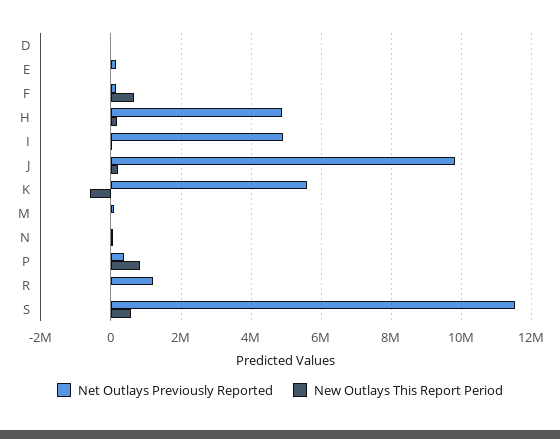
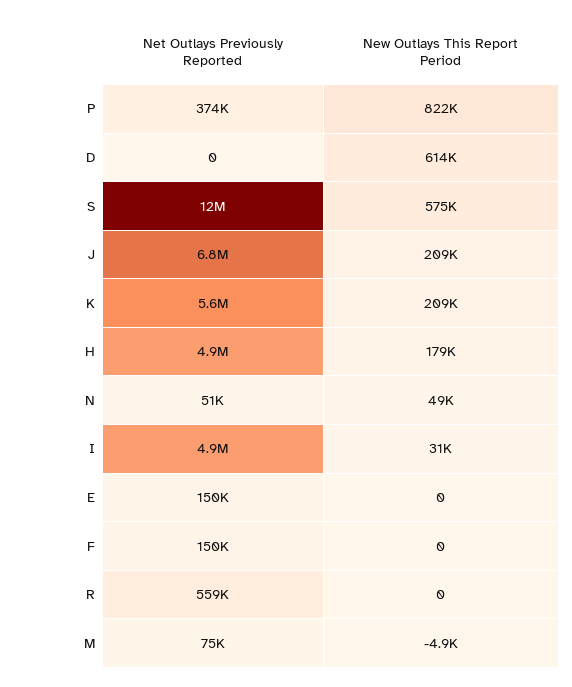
New Outlays This Report Period, D: 0 -> 614000
New Outlays This Report Period, F: 600000 -> 0
Net Outlays Previously Reported, J: 9800000 -> 6800000
New Outlays This Report Period, K: -600000 -> 209000
Net Outlays Previously Reported, R: 1200000 -> 559000

